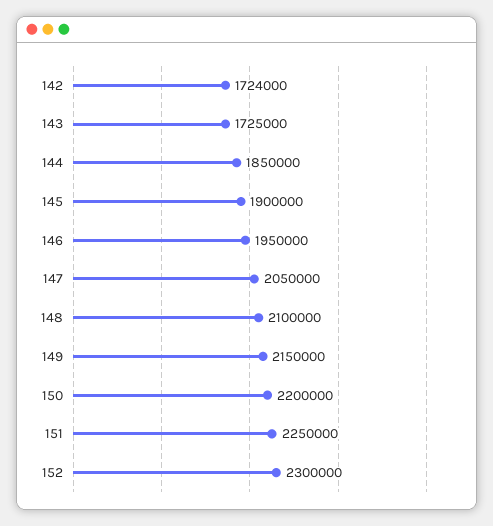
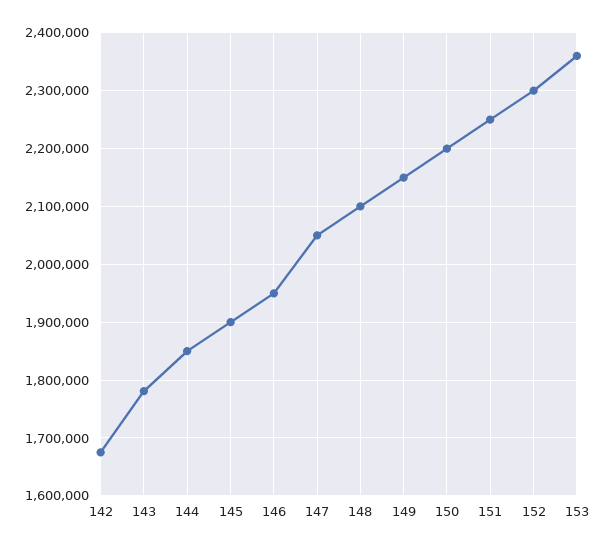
142: 1724000 -> 1680000
143: 1725000 -> 1780000
153: none -> 2360000

